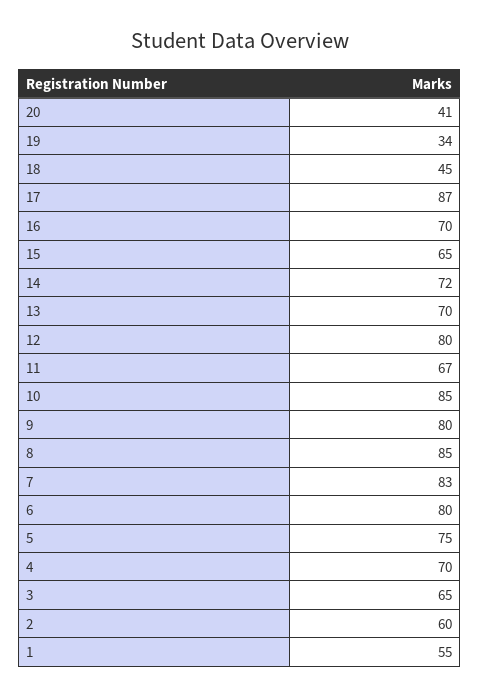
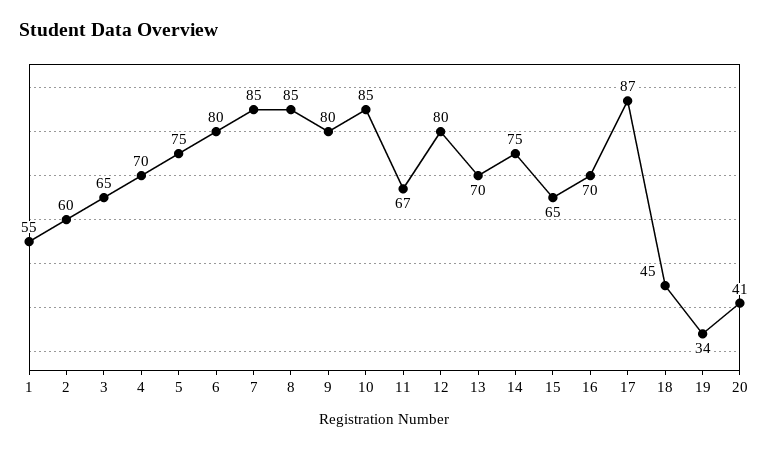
14: 72 -> 75
7: 83 -> 85

